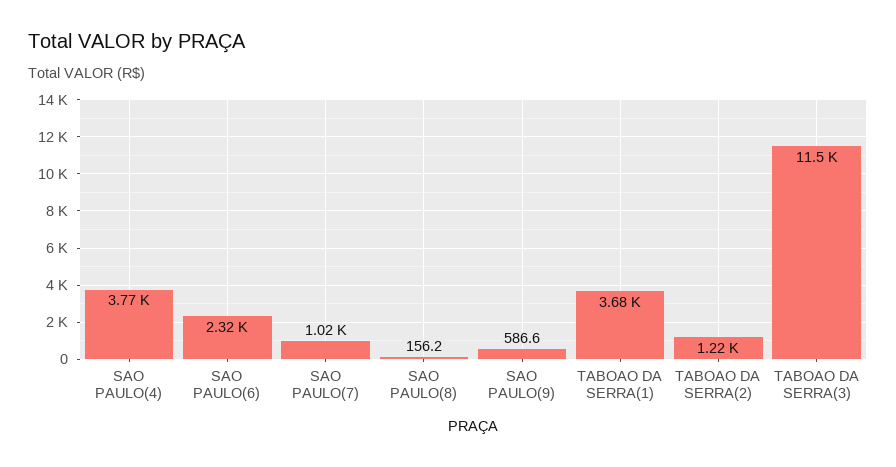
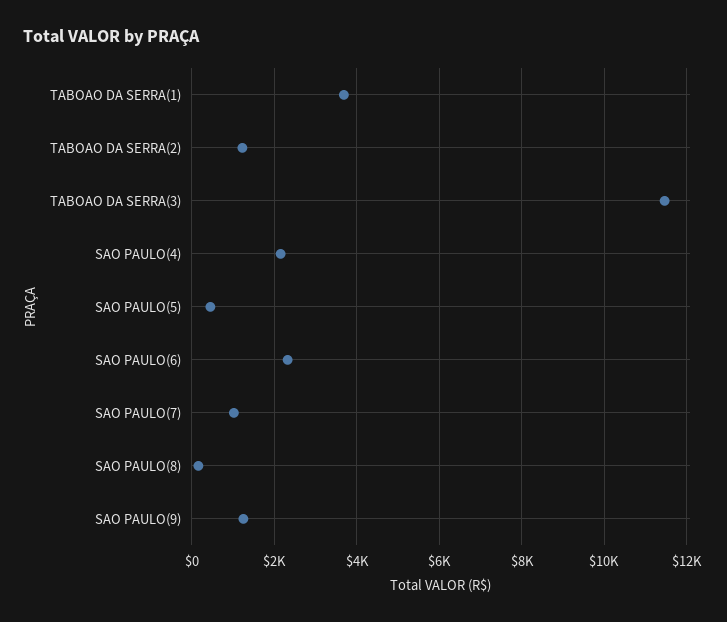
SAO PAULO(4): 3770 -> 2200
SAO PAULO(9): 586.6 -> 1200
SAO PAULO(5): none -> 400

